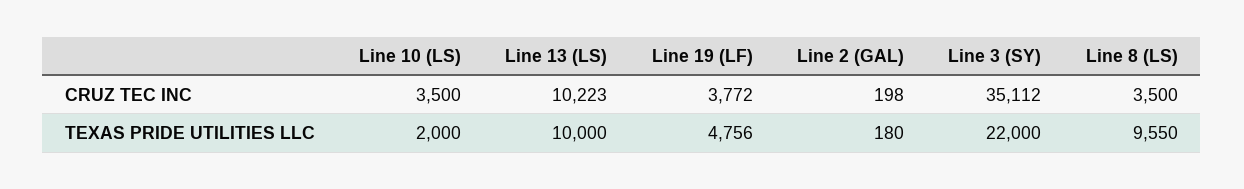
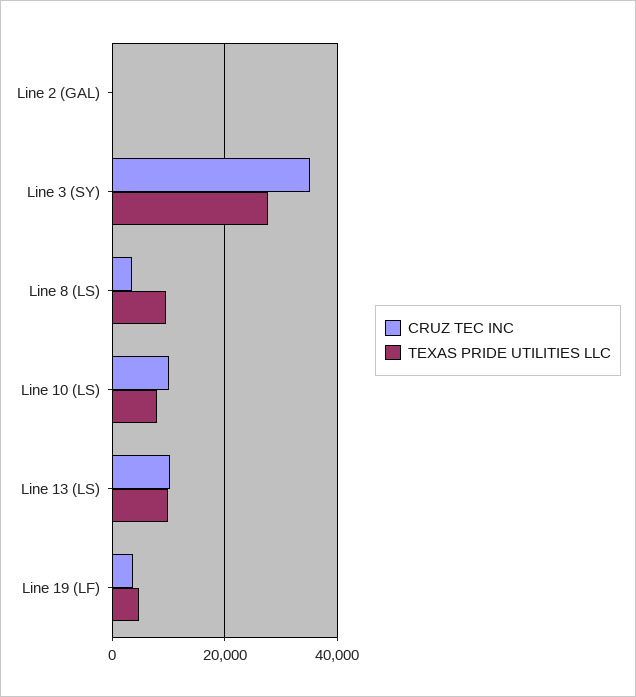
CRUZ TEC INC, Line 10 (LS): 3500 -> 10000
TEXAS PRIDE UTILITIES LLC, Line 10 (LS): 2000 -> 8000
TEXAS PRIDE UTILITIES LLC, Line 3 (SY): 22000 -> 28000

